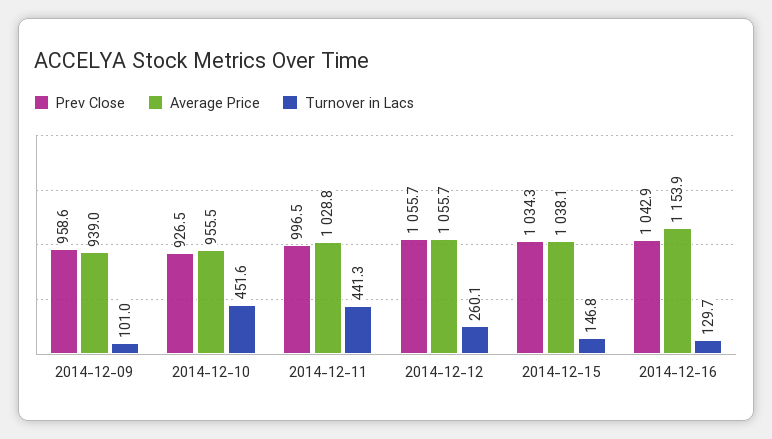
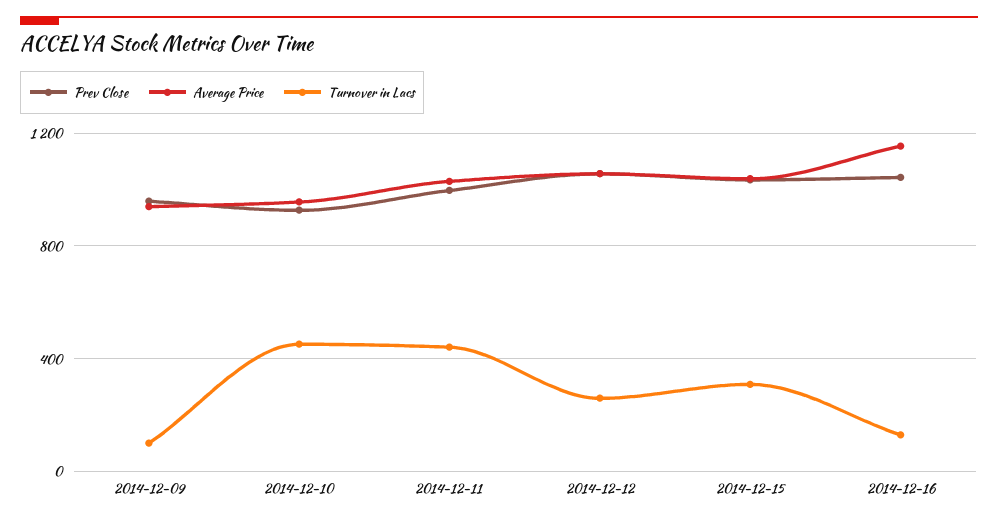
Turnover in Lacs, 2014-12-15: 146.8 -> 300

